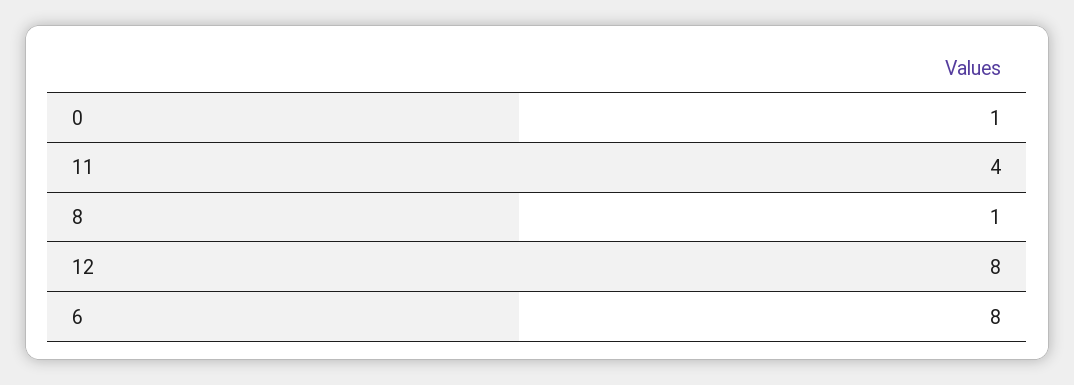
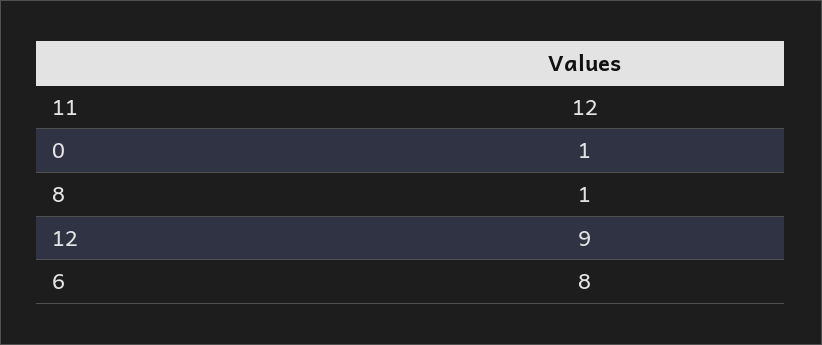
11: 4 -> 12
12: 8 -> 9

